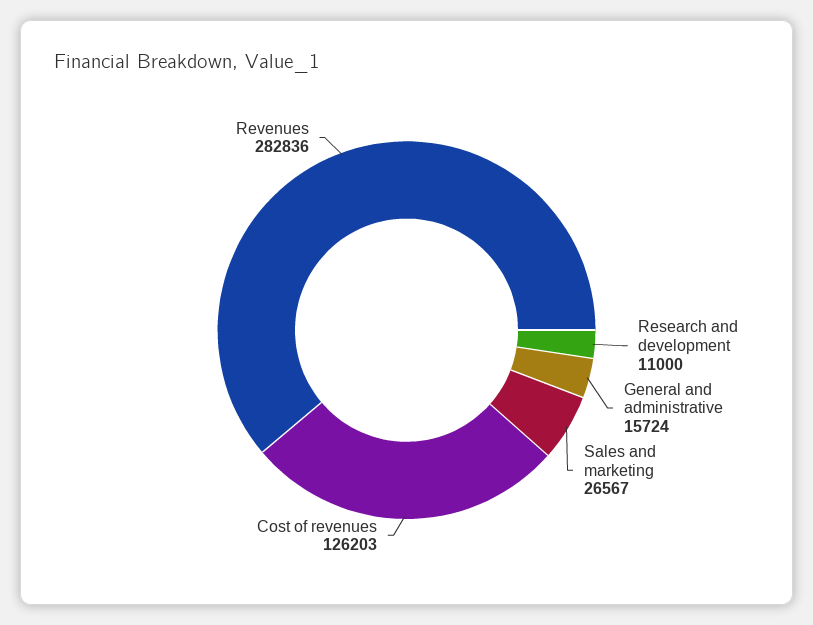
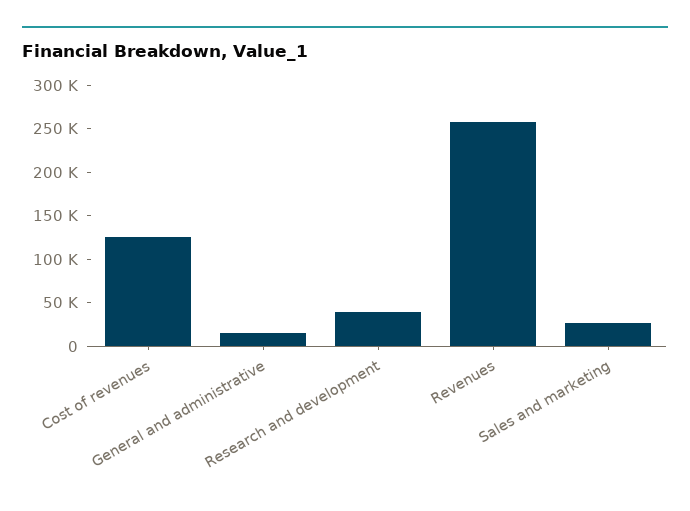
Research and development: 11000 -> 40000
Revenues: 282836 -> 260000

